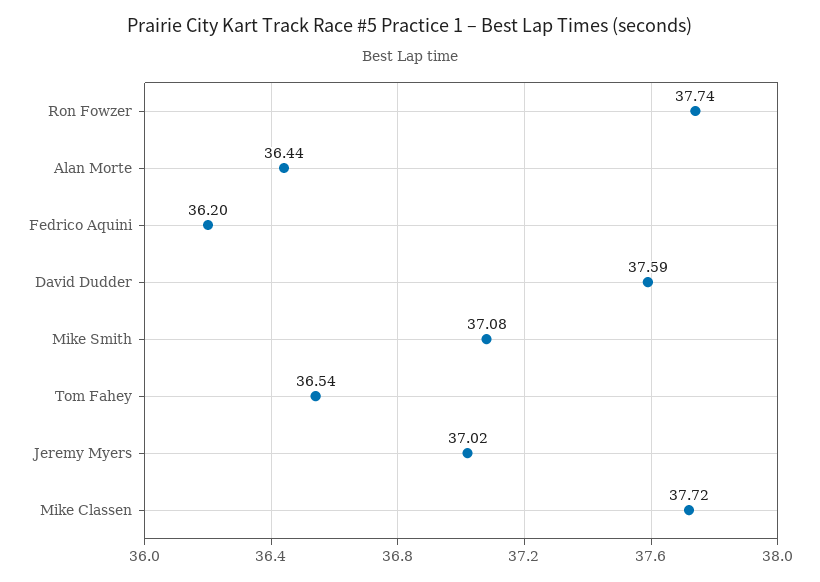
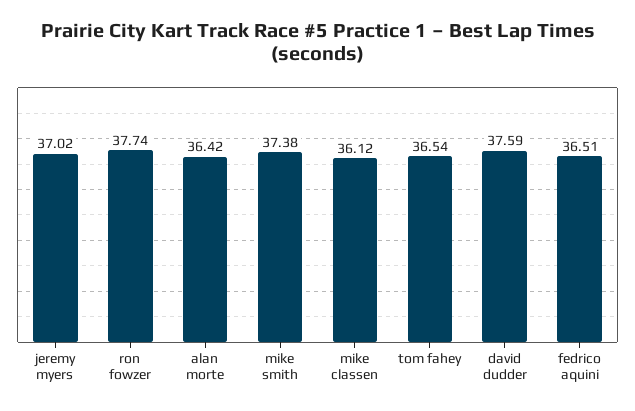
Alan Morte: 36.44 -> 36.42
Fedrico Aquini: 36.2 -> 36.51
Mike Smith: 37.08 -> 37.38
Mike Classen: 37.72 -> 36.12

